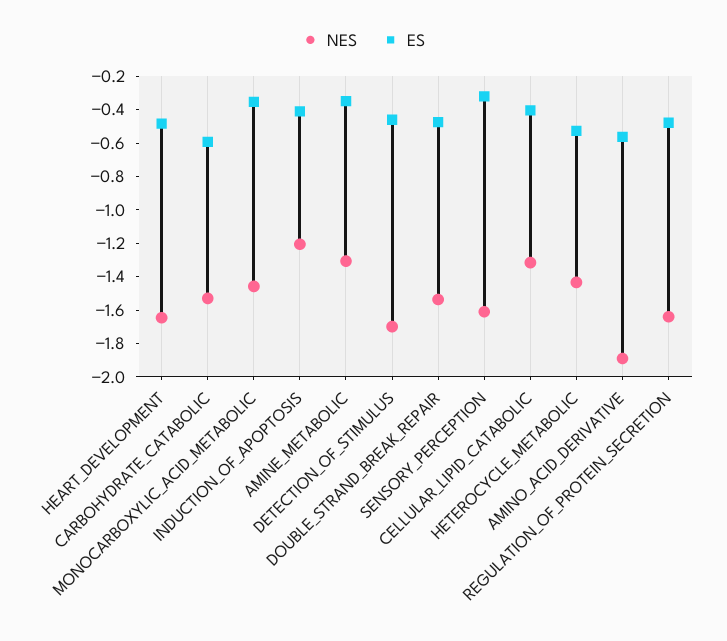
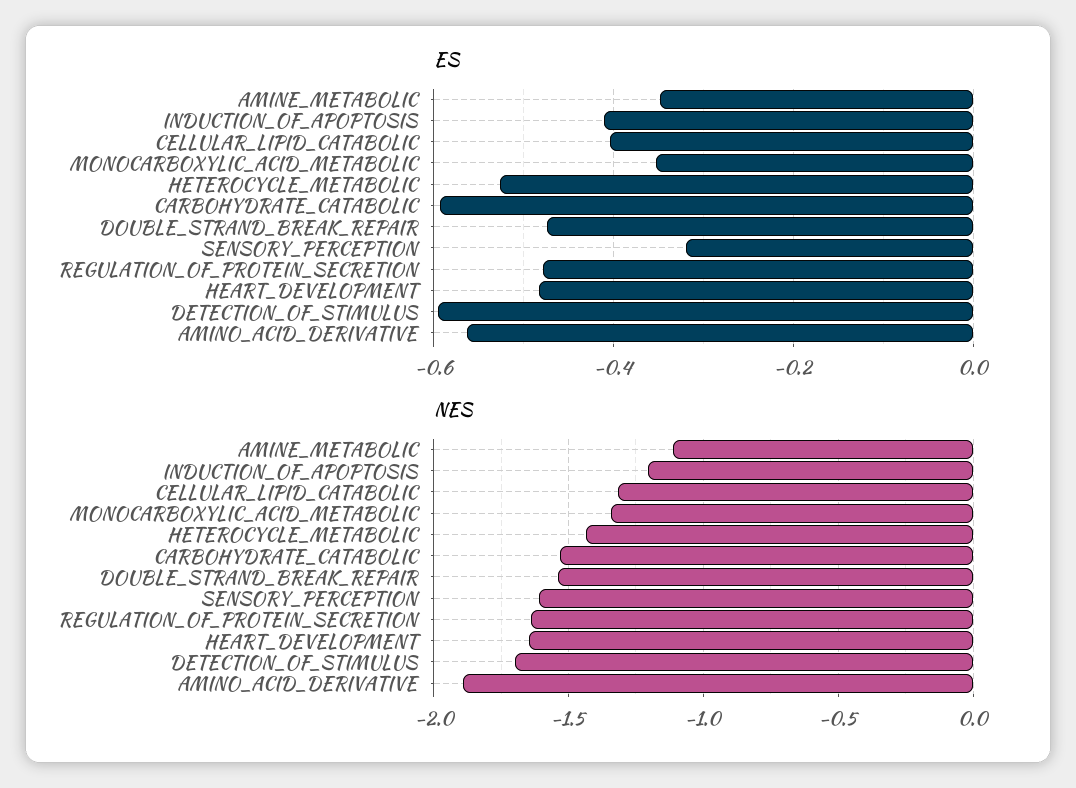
NES, MONOCARBOXYLIC_ACID_METABOLIC: -1.45 -> -1.35
NES, AMINE_METABOLIC: -1.3 -> -1.1
ES, DETECTION_OF_STIMULUS: -0.45 -> -0.6

